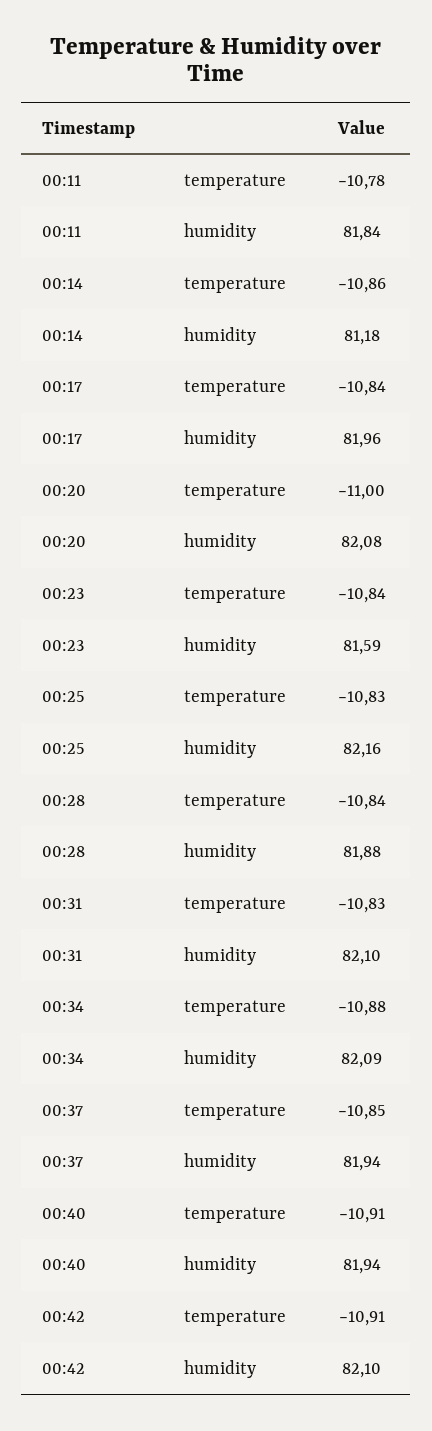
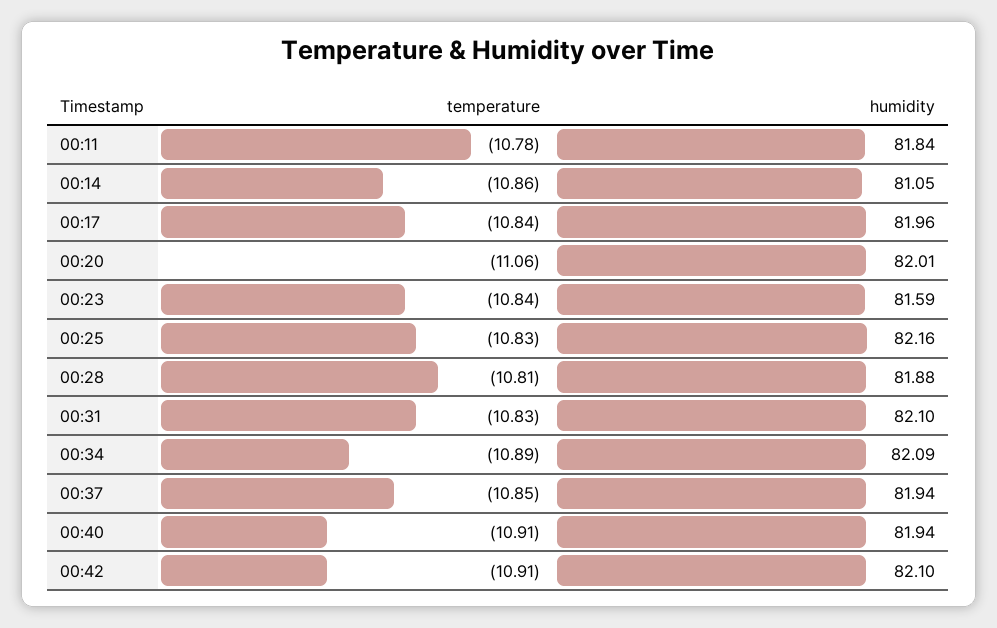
00:14, humidity: 81.18 -> 81.05
00:20, temperature: -11 -> -11.06
00:20, humidity: 82.08 -> 82.01
00:28, temperature: -10.84 -> -10.81
00:34, temperature: -10.88 -> -10.89

